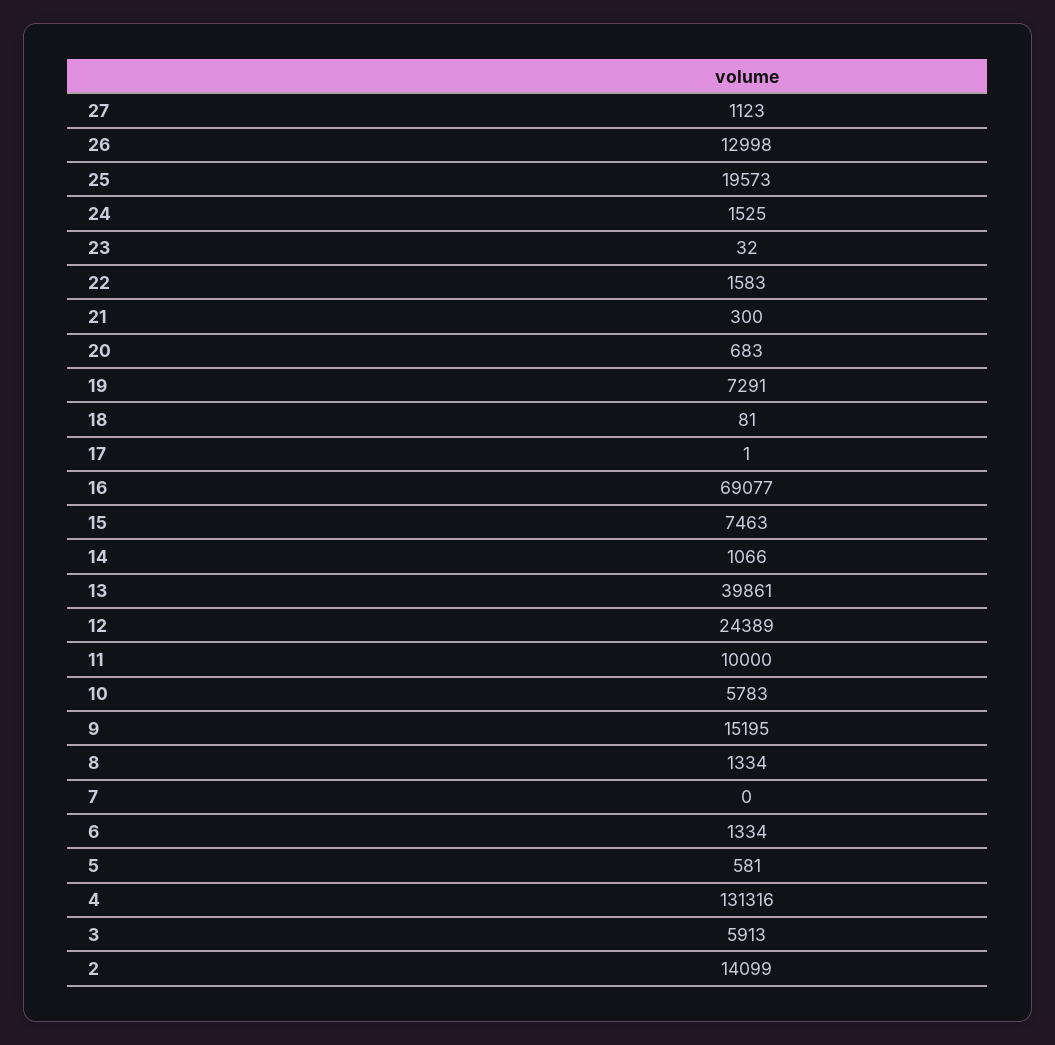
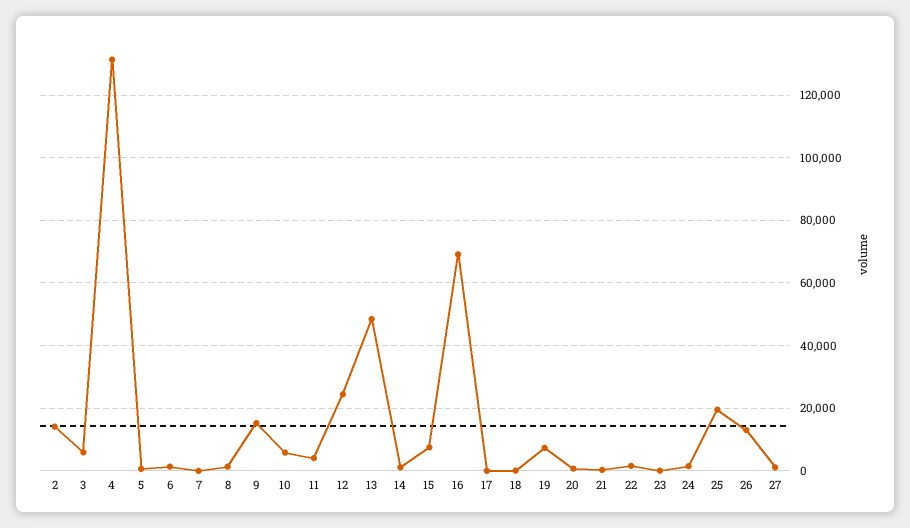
13: 39861 -> 48000
11: 10000 -> 4000

